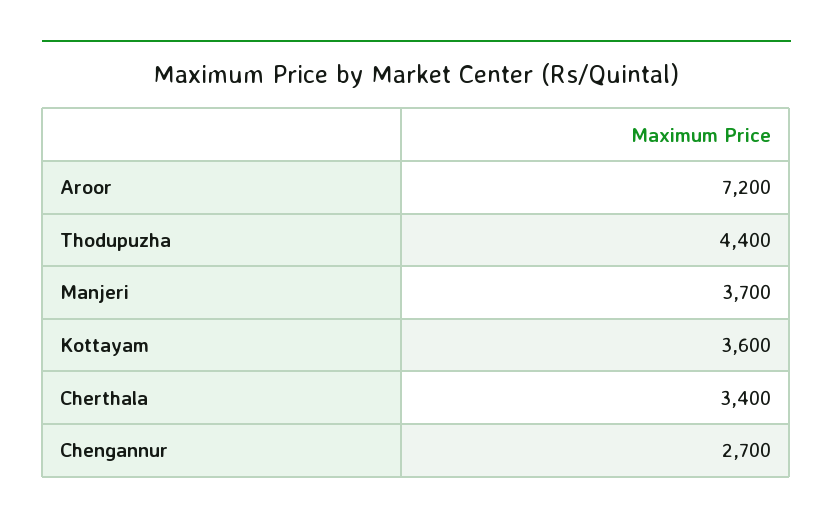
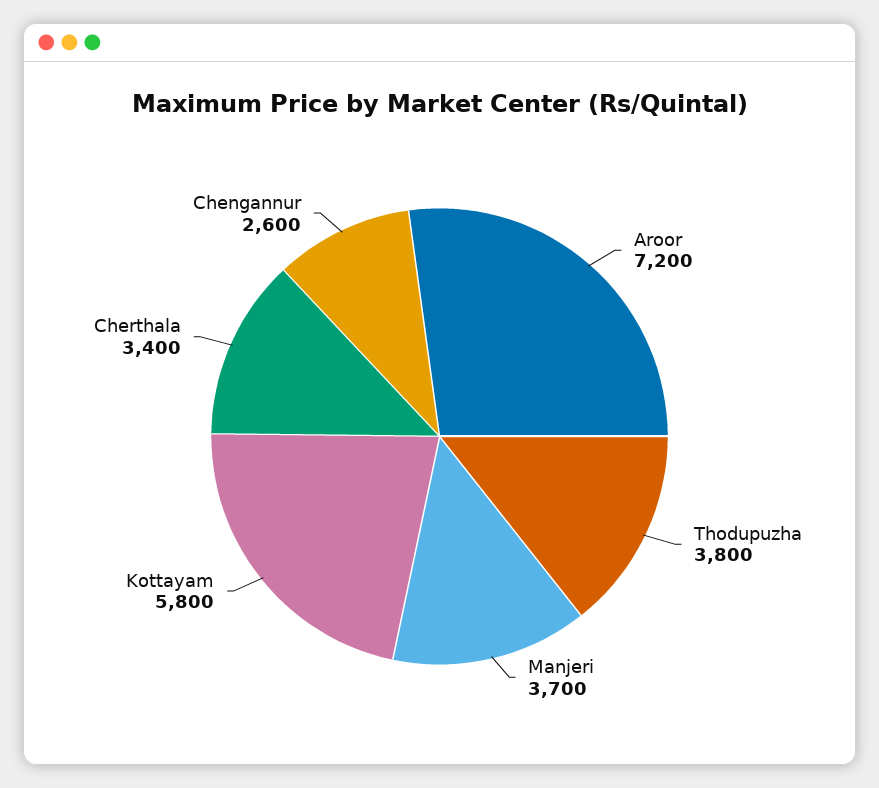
Thodupuzha: 4400 -> 3800
Kottayam: 3600 -> 5800
Chengannur: 2700 -> 2600

